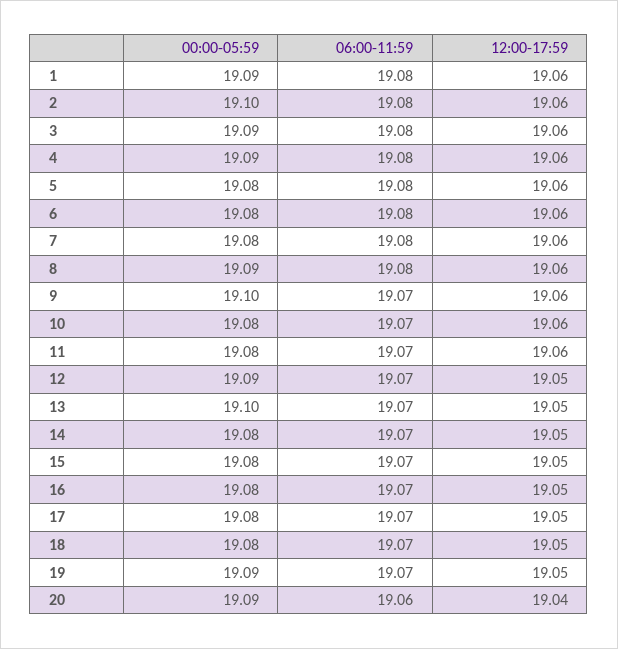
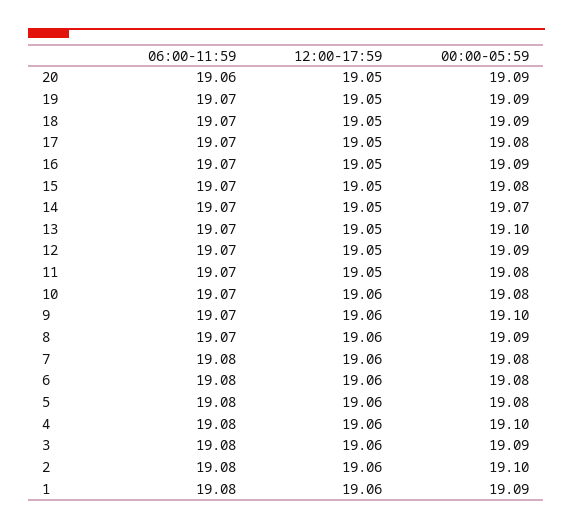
00:00-05:59, 4: 19.09 -> 19.1
06:00-11:59, 8: 19.08 -> 19.07
12:00-17:59, 11: 19.06 -> 19.05
00:00-05:59, 14: 19.08 -> 19.07
00:00-05:59, 16: 19.08 -> 19.09
00:00-05:59, 18: 19.08 -> 19.09
12:00-17:59, 20: 19.04 -> 19.05

